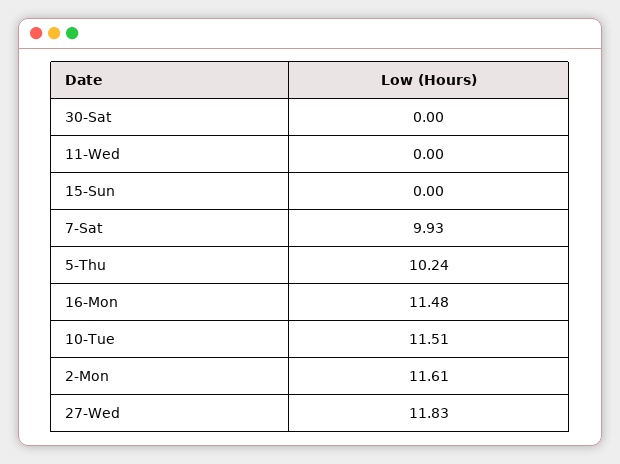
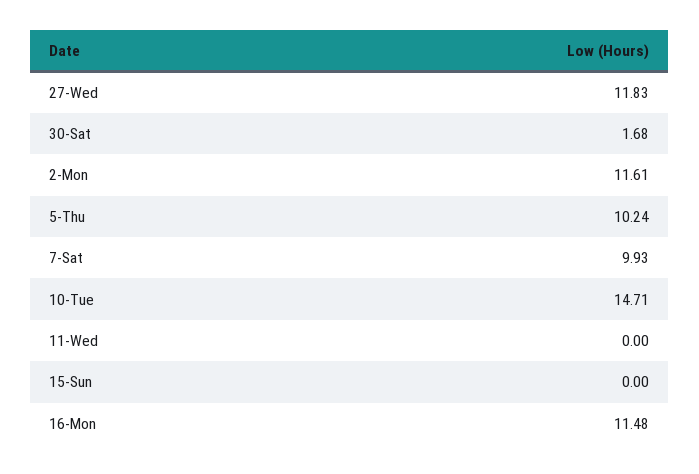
30-Sat: 0 -> 1.68
10-Tue: 11.51 -> 14.71

